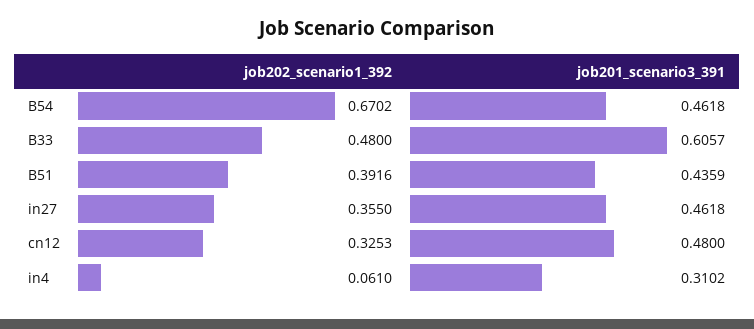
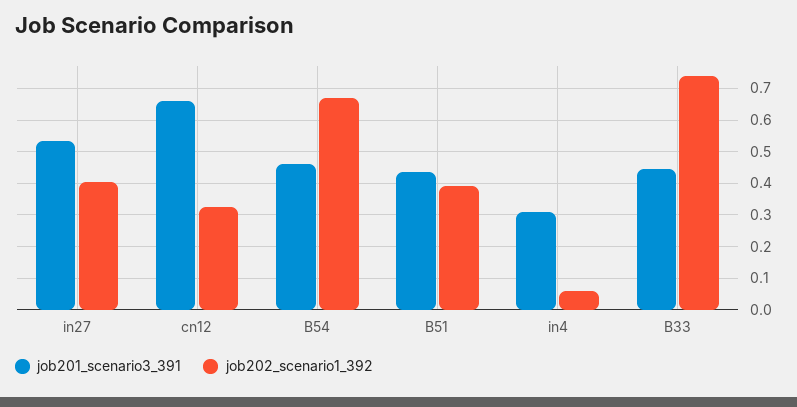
job202_scenario1_392, B33: 0.48 -> 0.74
job201_scenario3_391, B33: 0.6057 -> 0.44
job202_scenario1_392, in27: 0.355 -> 0.4
job201_scenario3_391, in27: 0.4618 -> 0.54
job201_scenario3_391, cn12: 0.48 -> 0.66

